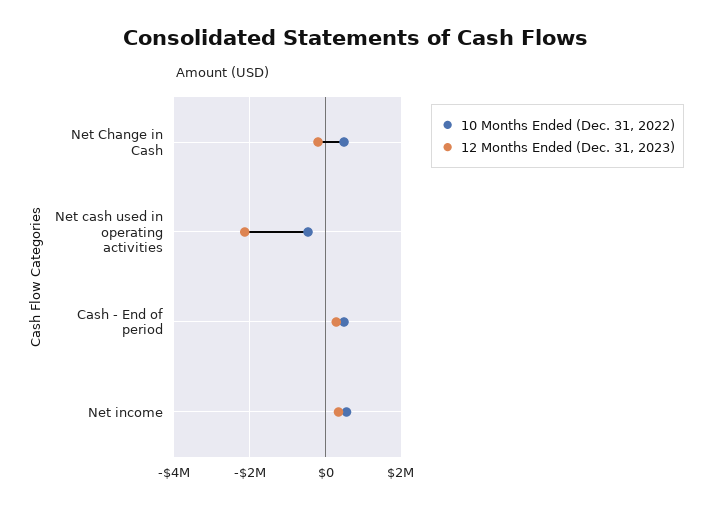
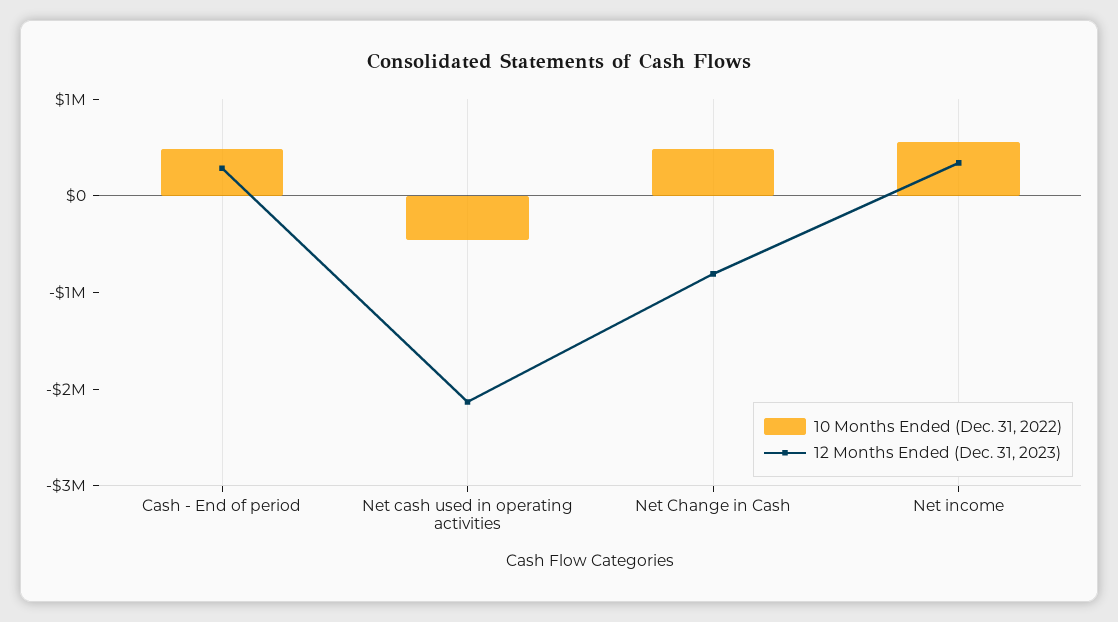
12 Months Ended (Dec. 31, 2023), Net Change in Cash: -200000 -> -800000

